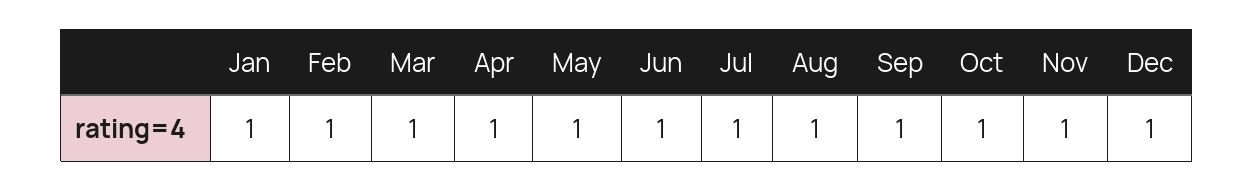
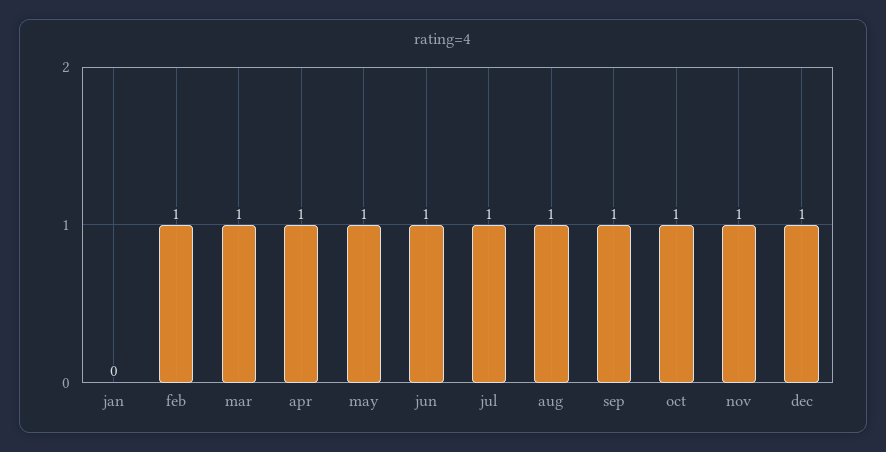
Jan: 1 -> 0

